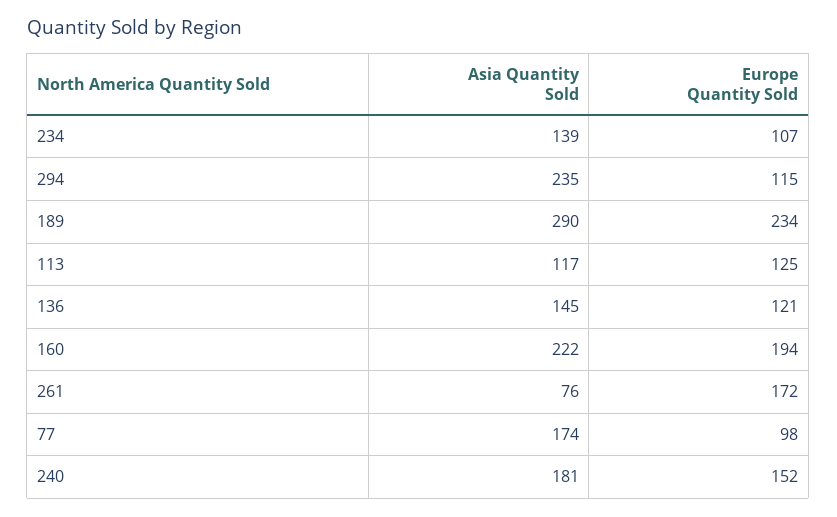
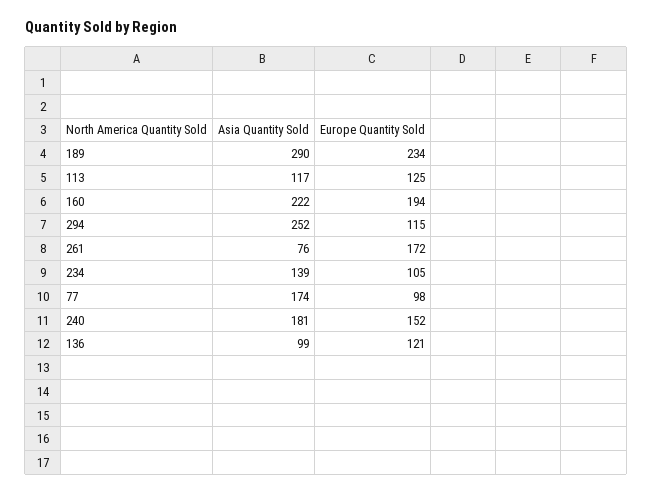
Europe Quantity Sold, 234: 107 -> 105
Asia Quantity Sold, 294: 235 -> 252
Asia Quantity Sold, 136: 145 -> 99

